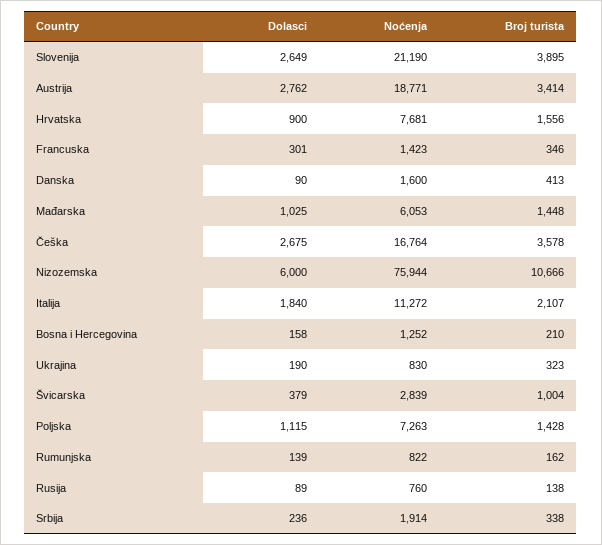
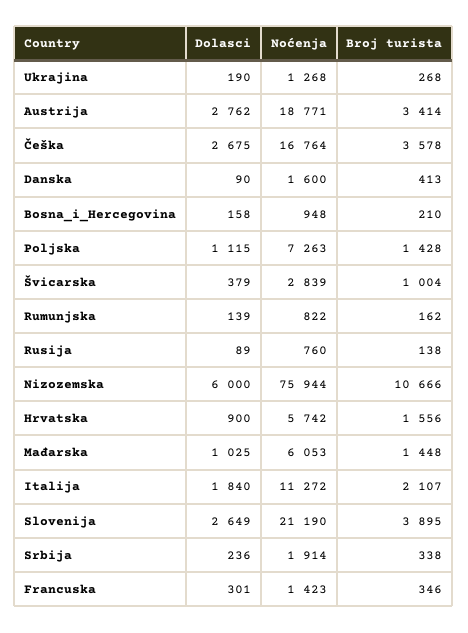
Noćenja, Hrvatska: 7681 -> 5742
Noćenja, Bosna i Hercegovina: 1252 -> 948
Noćenja, Ukrajina: 830 -> 1268
Broj turista, Ukrajina: 323 -> 268

